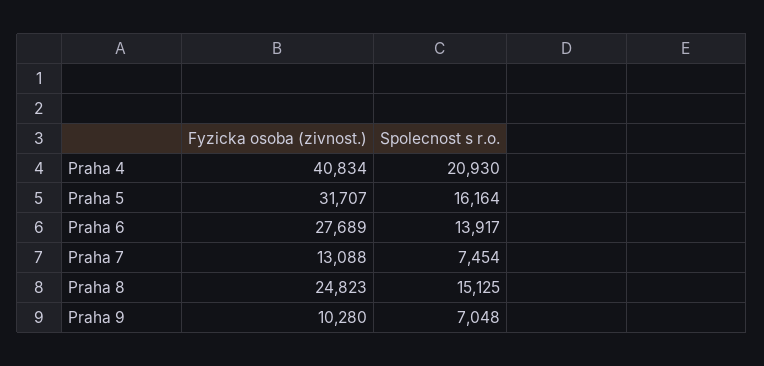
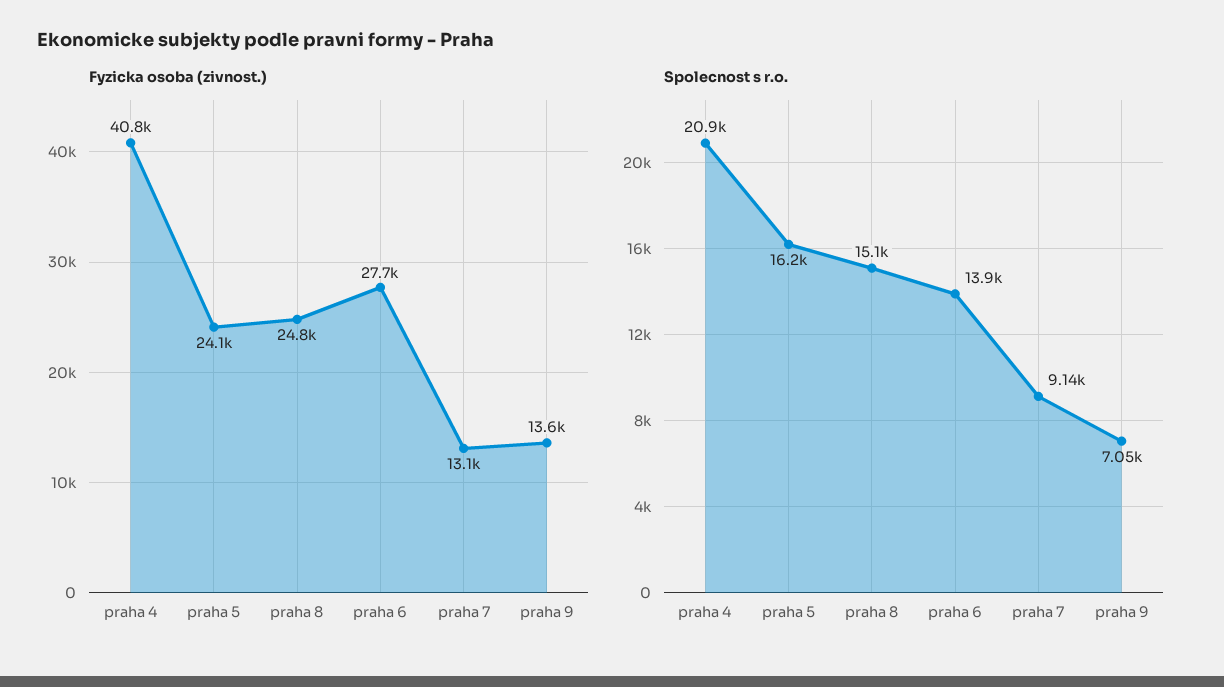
Fyzicka osoba (zivnost.), Praha 5: 31707 -> 24100
Spolecnost s r.o., Praha 7: 7454 -> 9140
Fyzicka osoba (zivnost.), Praha 9: 10280 -> 13600

